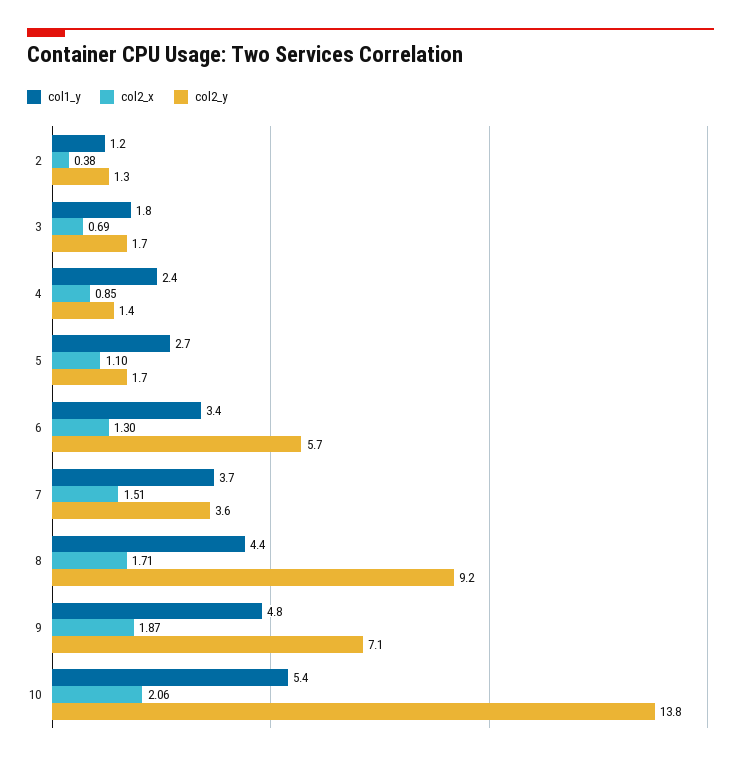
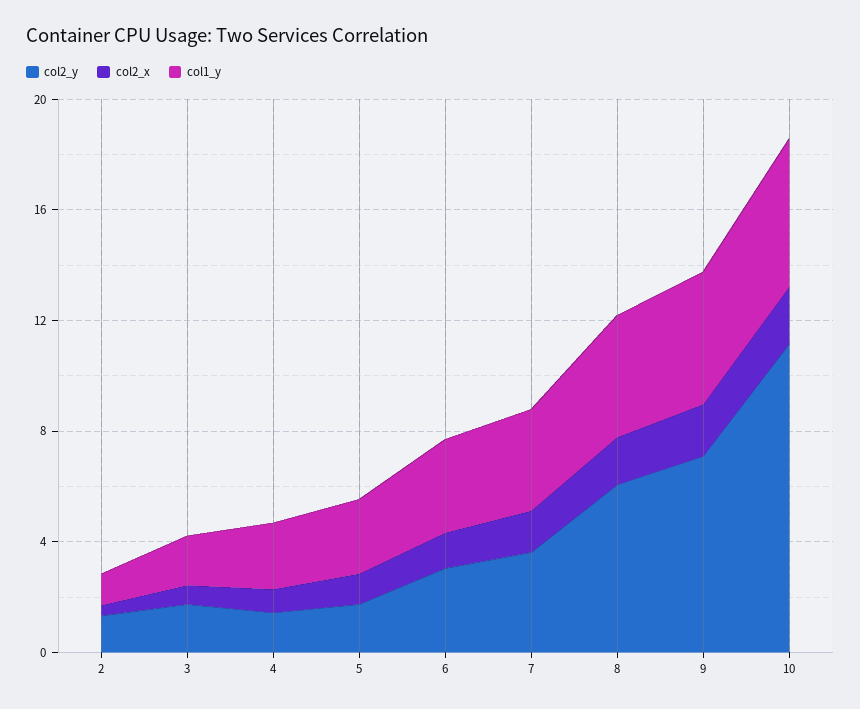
col2_y, 6: 5.7 -> 3
col2_y, 8: 9.2 -> 6
col2_y, 10: 13.8 -> 11

